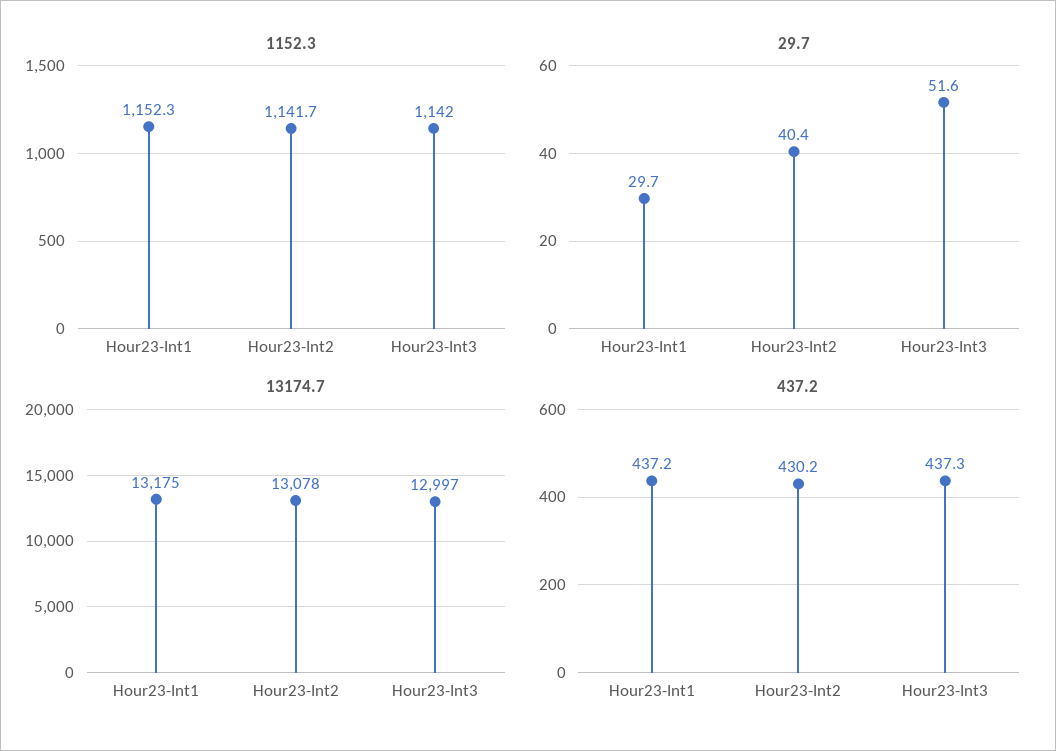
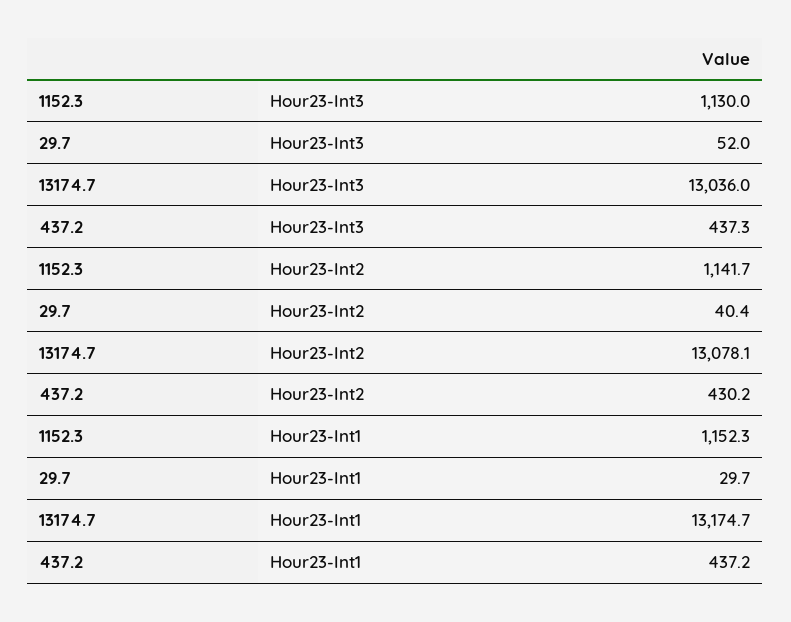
1152.3, Hour23-Int3: 1142 -> 1130
29.7, Hour23-Int3: 51.6 -> 52
13174.7, Hour23-Int3: 12997 -> 13036

